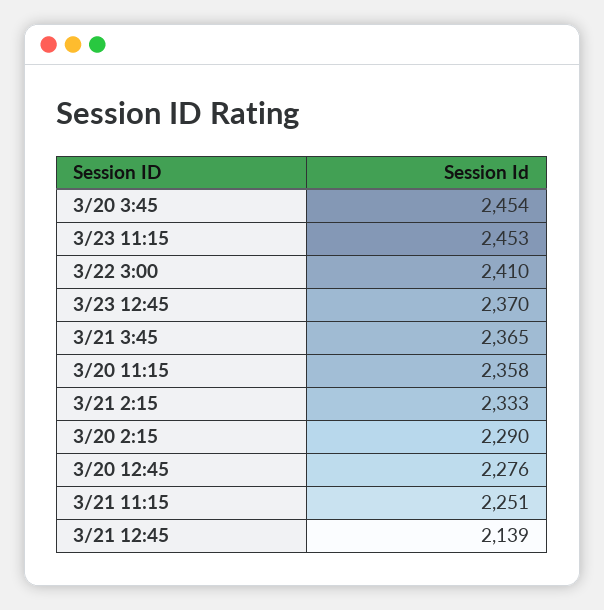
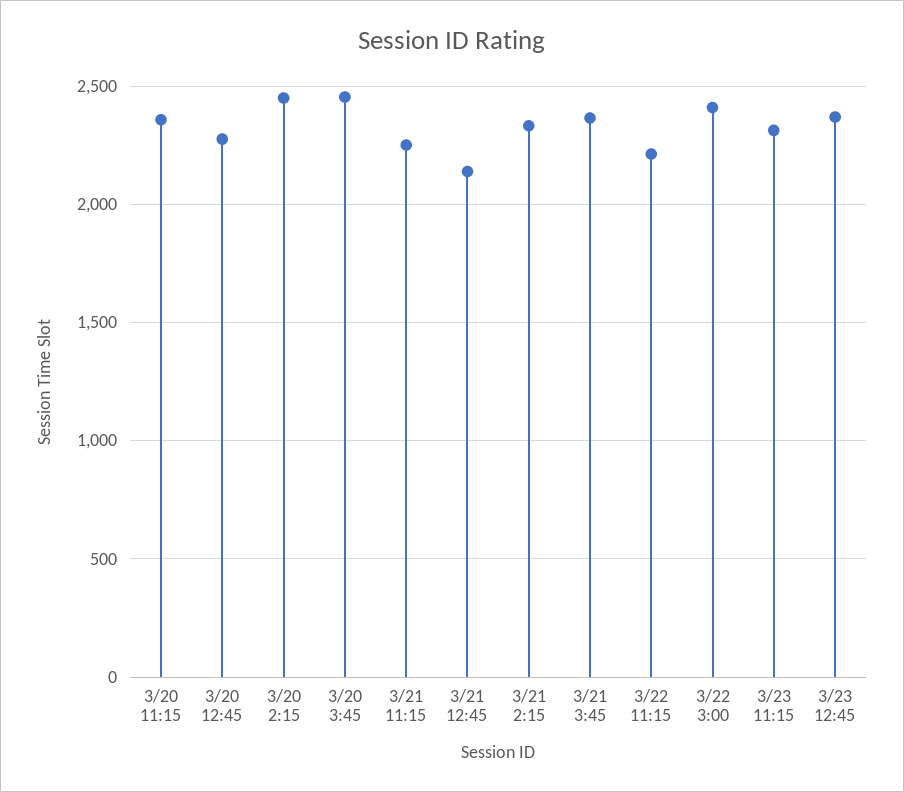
3/23 11:15: 2453 -> 2300
3/20 2:15: 2290 -> 2450
3/22 11:15: none -> 2200

